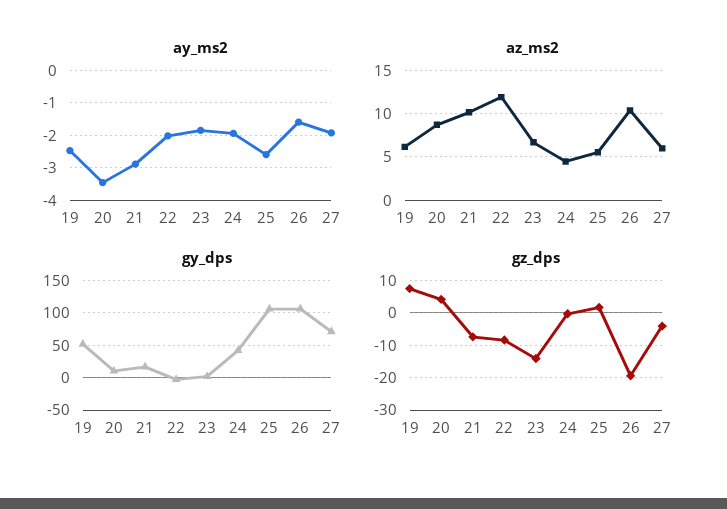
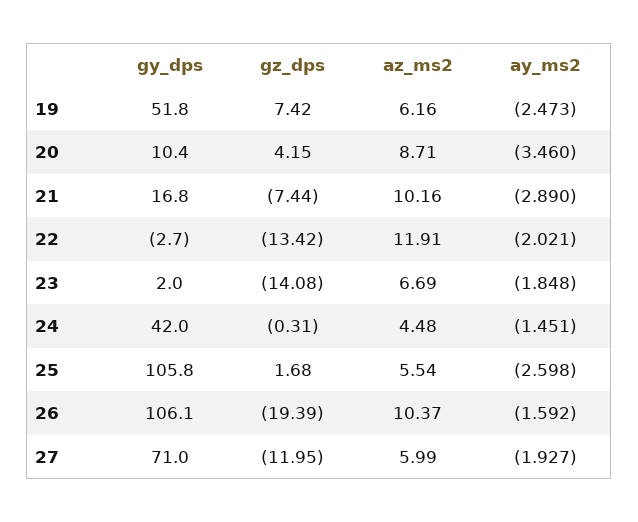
ay_ms2, 24: -2 -> -1.451
gz_dps, 22: -8 -> -13.42
gz_dps, 27: -4 -> -11.95

